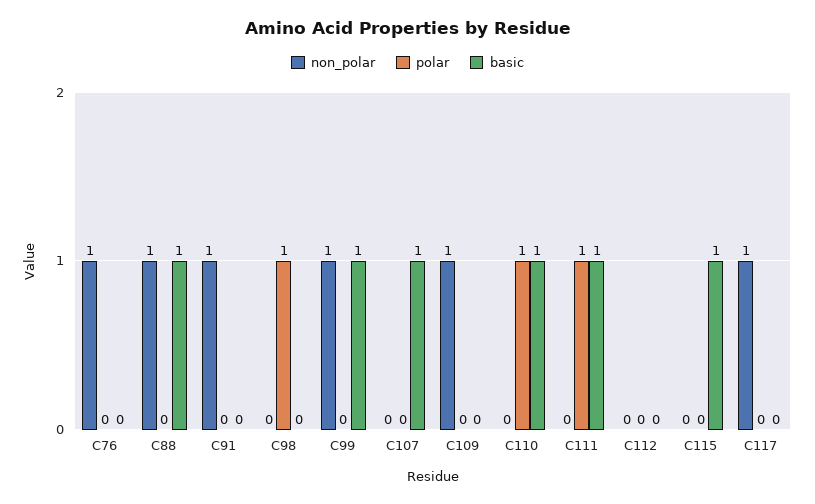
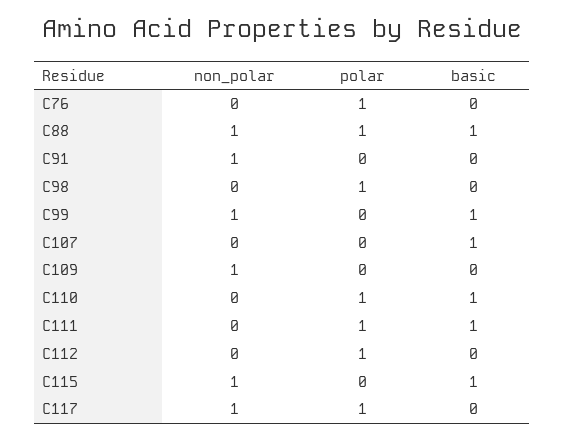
non_polar, C76: 1 -> 0
polar, C76: 0 -> 1
polar, C88: 0 -> 1
polar, C112: 0 -> 1
non_polar, C115: 0 -> 1
polar, C117: 0 -> 1

